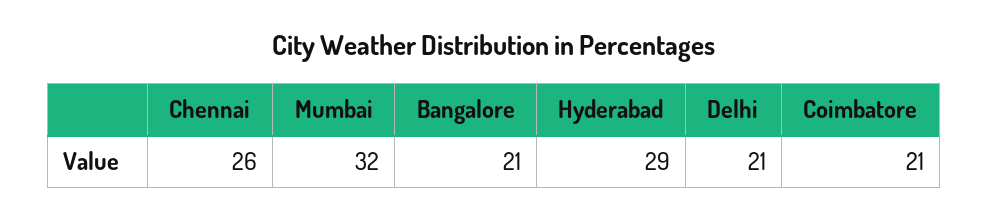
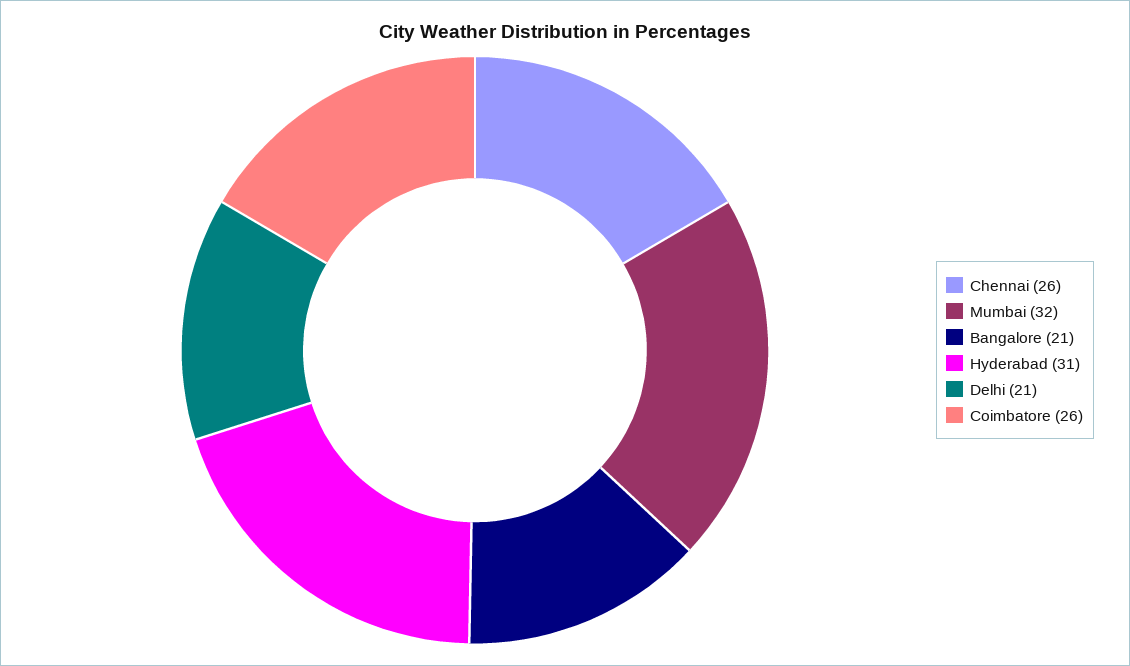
Hyderabad: 29 -> 31
Coimbatore: 21 -> 26

